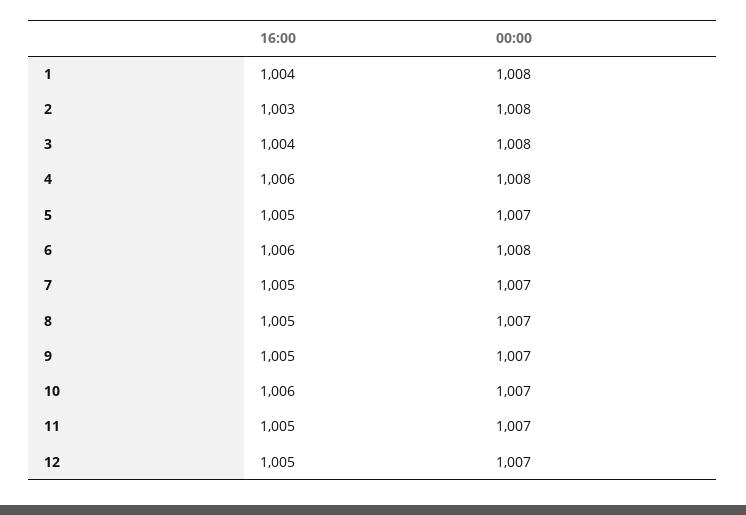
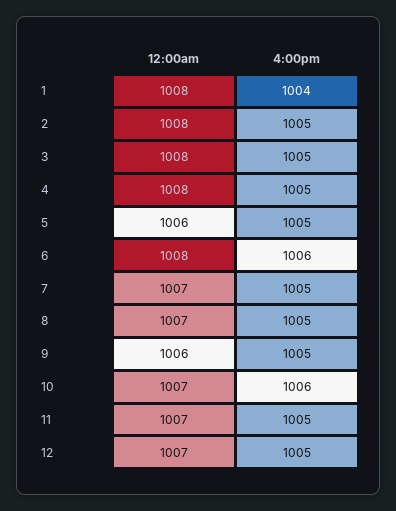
16:00, 2: 1003 -> 1005
16:00, 3: 1004 -> 1005
16:00, 4: 1006 -> 1005
00:00, 5: 1007 -> 1006
00:00, 9: 1007 -> 1006

